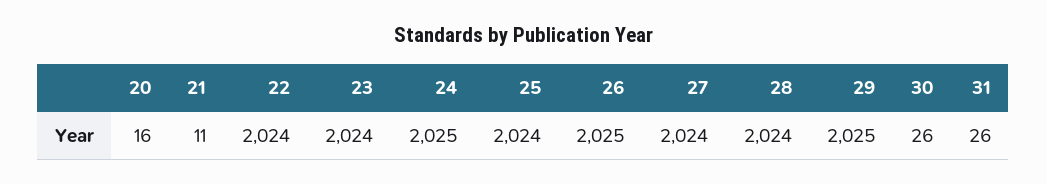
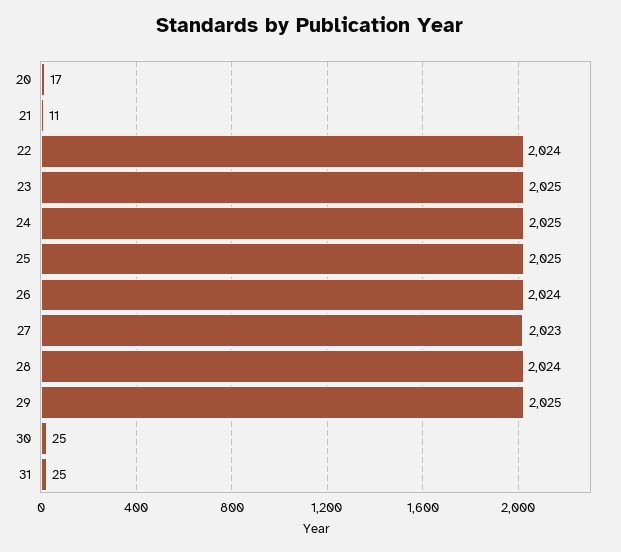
20: 16 -> 17
23: 2024 -> 2025
25: 2024 -> 2025
26: 2025 -> 2024
27: 2024 -> 2023
30: 26 -> 25
31: 26 -> 25

